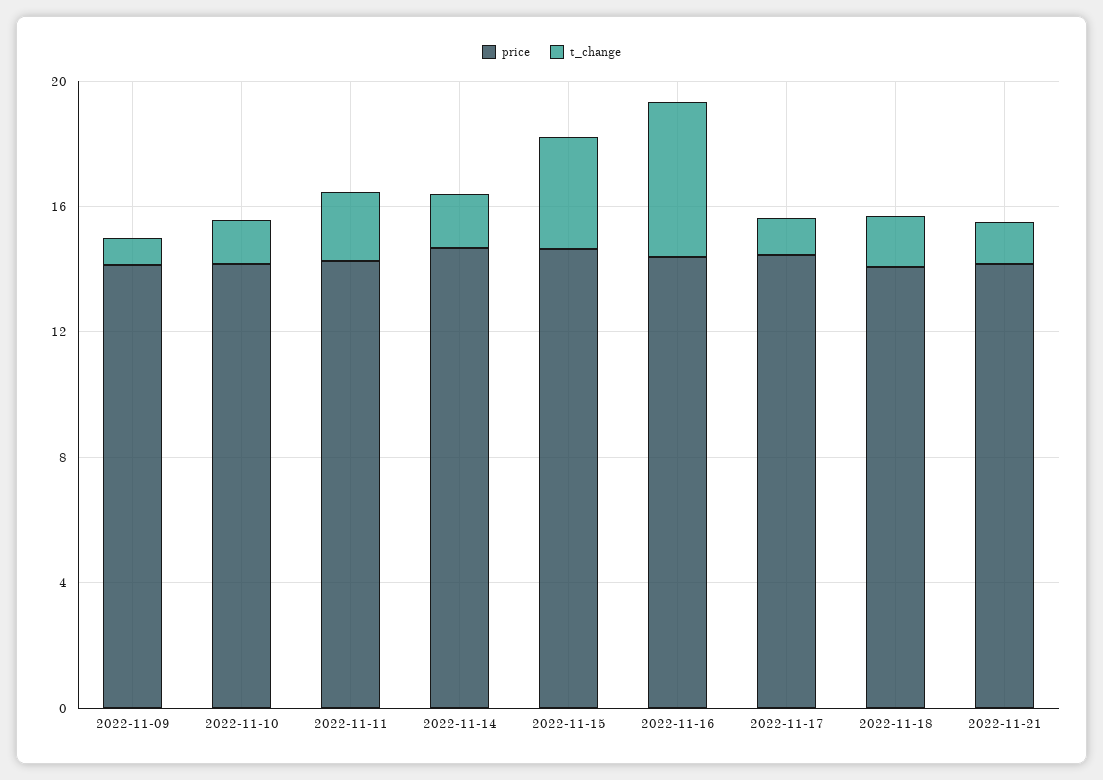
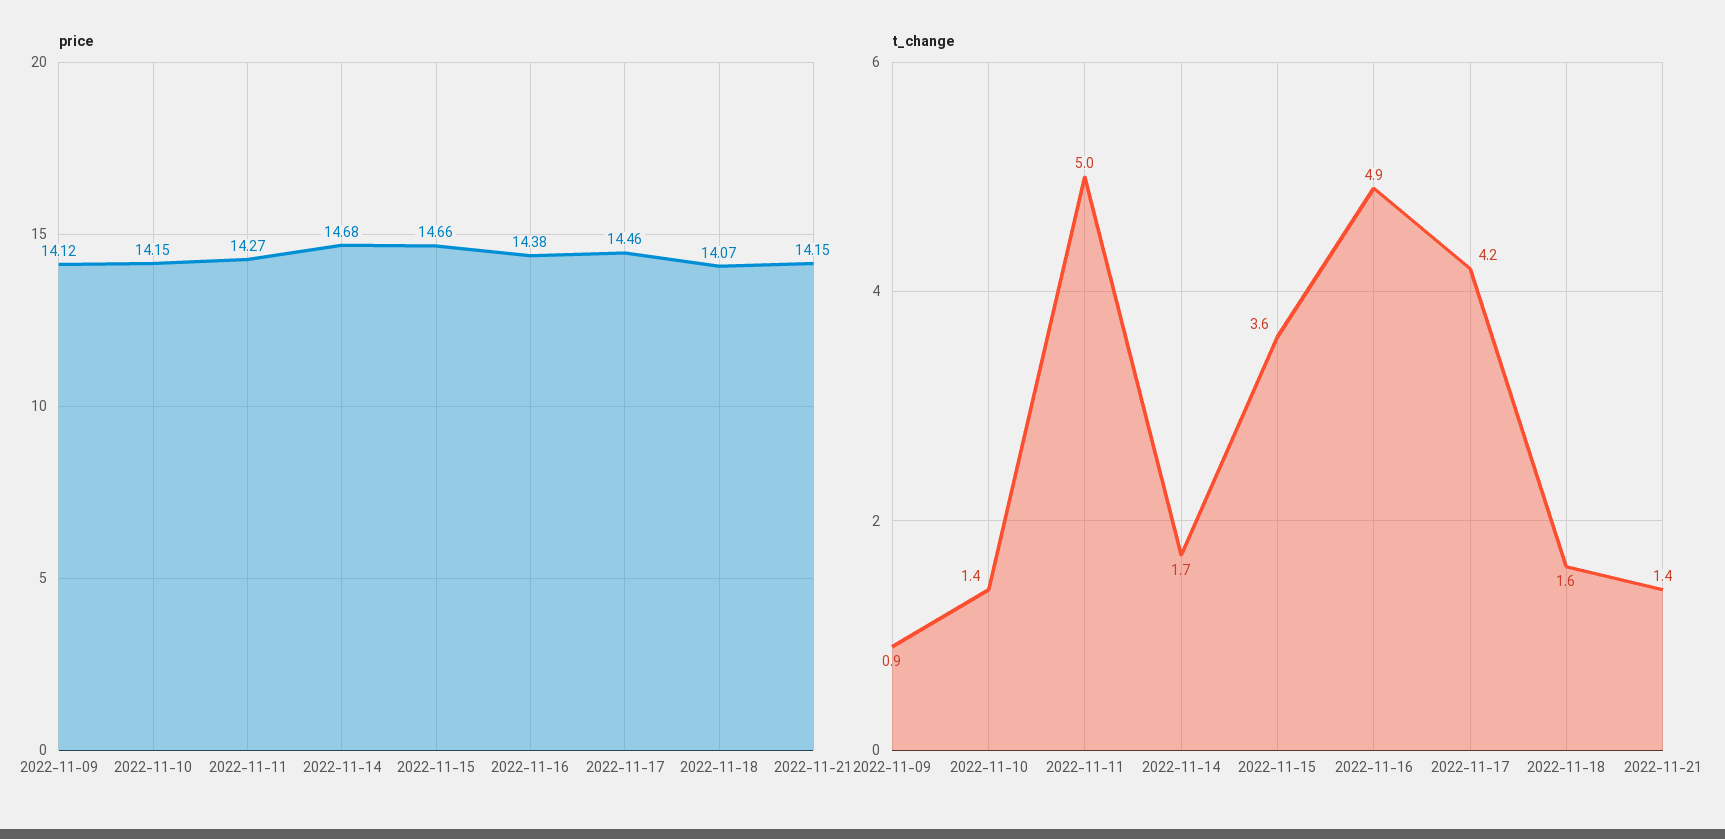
t_change, 2022-11-11: 2 -> 5
t_change, 2022-11-17: 1 -> 4.2

